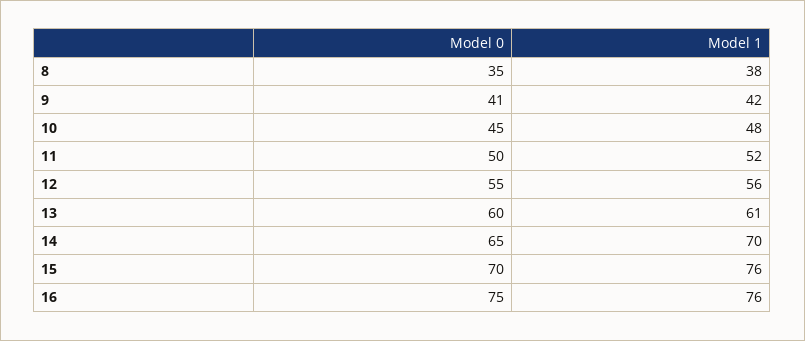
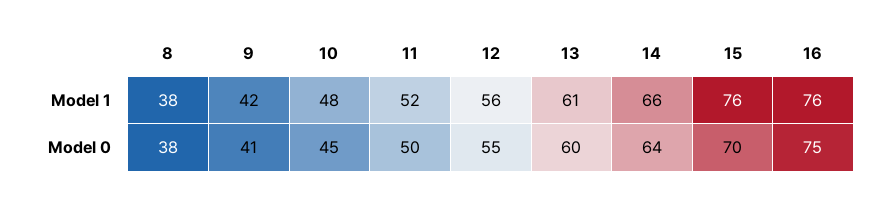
Model 0, 8: 35 -> 38
Model 0, 14: 65 -> 64
Model 1, 14: 70 -> 66

